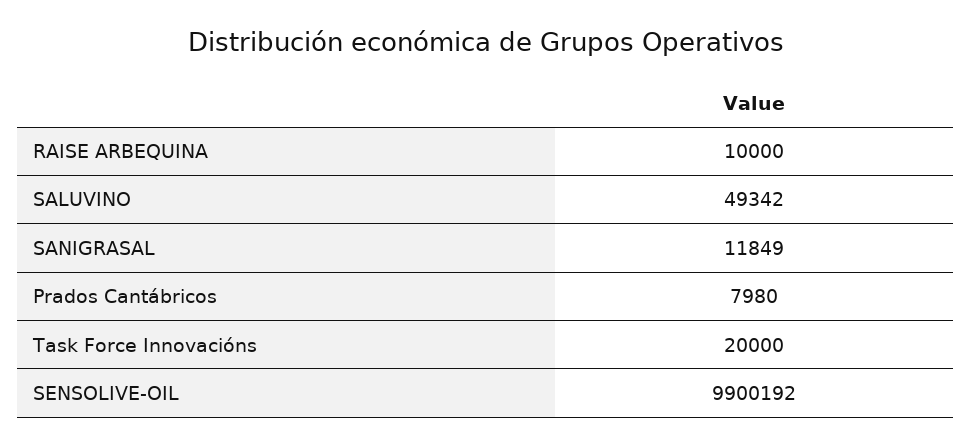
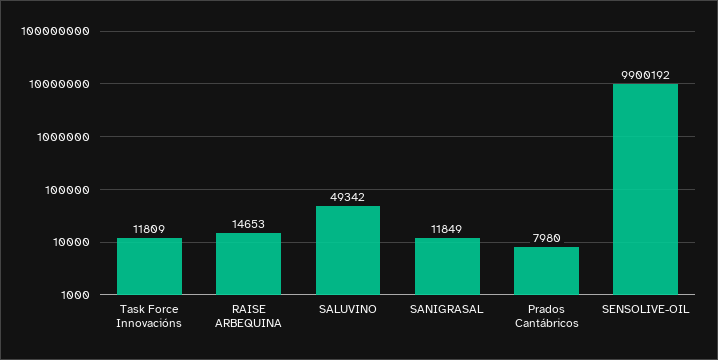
RAISE ARBEQUINA: 10000 -> 14653
Task Force Innovacións: 20000 -> 11809

